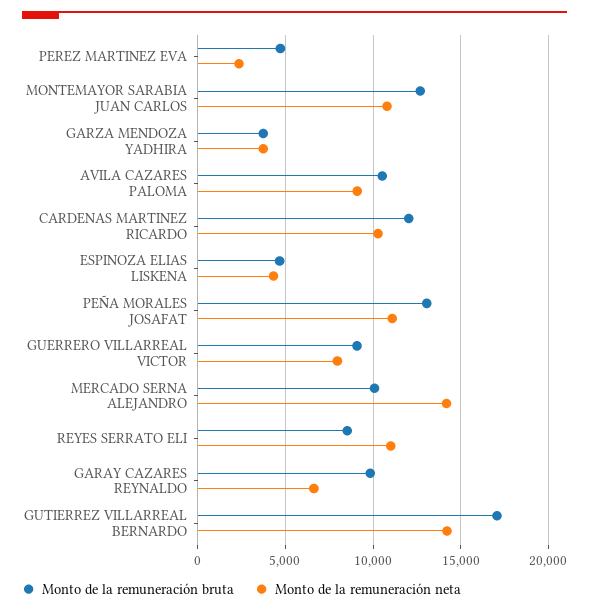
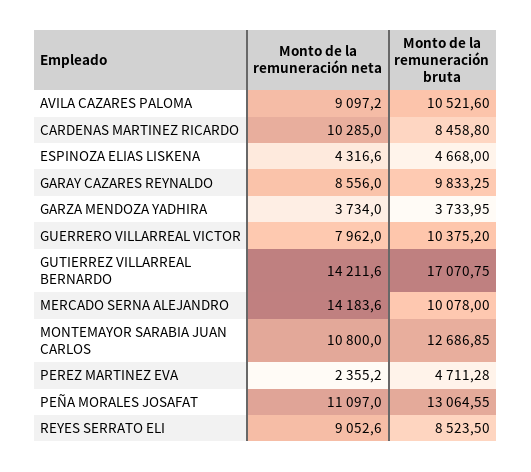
Monto de la remuneración bruta, CARDENAS MARTINEZ RICARDO: 12000 -> 8458.8
Monto de la remuneración bruta, GUERRERO VILLARREAL VICTOR: 9000 -> 10375.2
Monto de la remuneración neta, REYES SERRATO ELI: 11000 -> 9052.6
Monto de la remuneración neta, GARAY CAZARES REYNALDO: 6500 -> 8556

